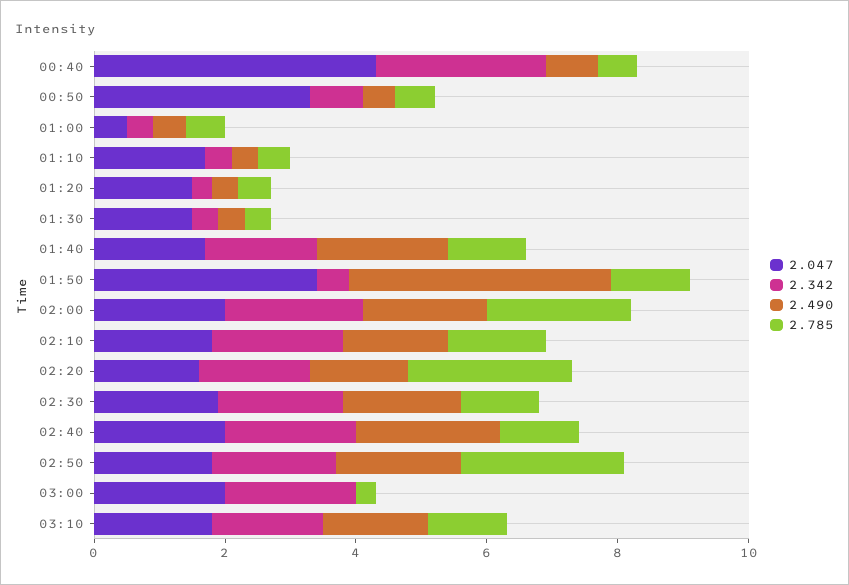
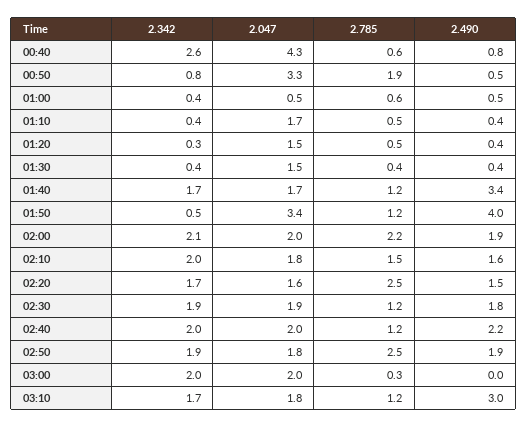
2.785, 00:50: 0.5 -> 1.9
2.490, 01:40: 2 -> 3.4
2.490, 03:10: 1.5 -> 3

